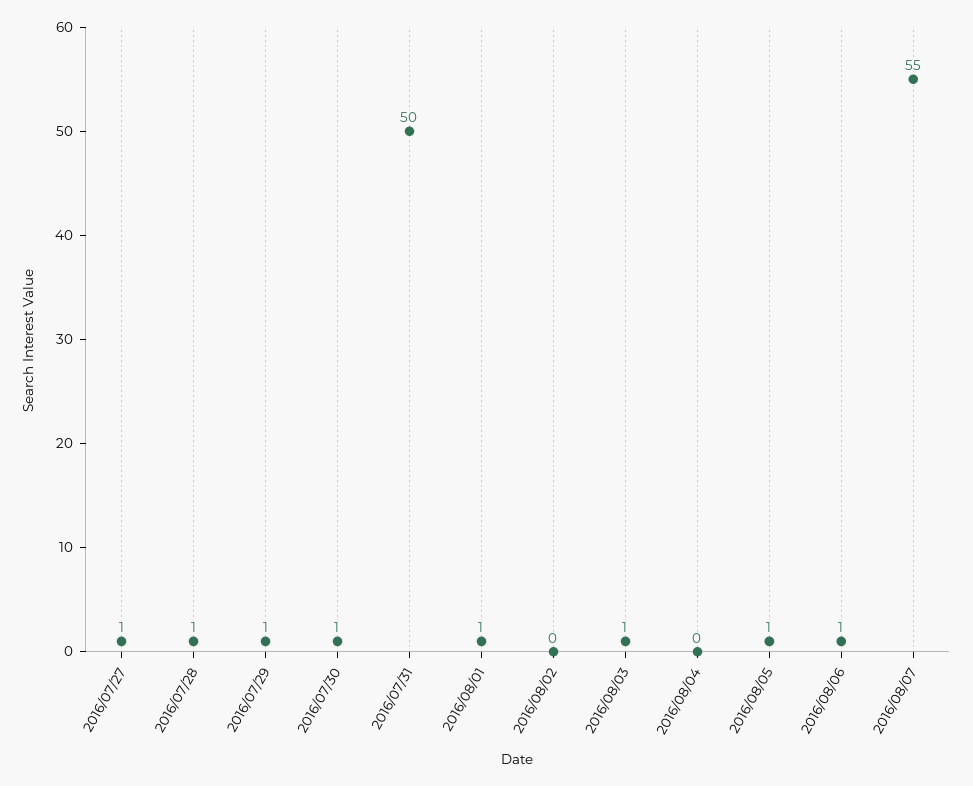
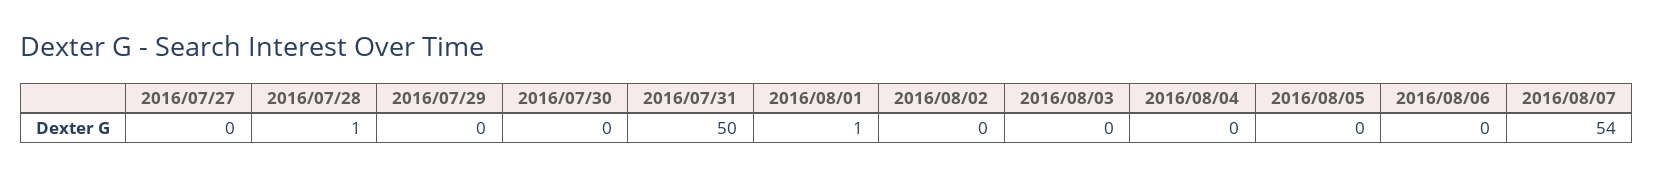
2016/07/27: 1 -> 0
2016/07/29: 1 -> 0
2016/07/30: 1 -> 0
2016/08/03: 1 -> 0
2016/08/05: 1 -> 0
2016/08/06: 1 -> 0
2016/08/07: 55 -> 54

